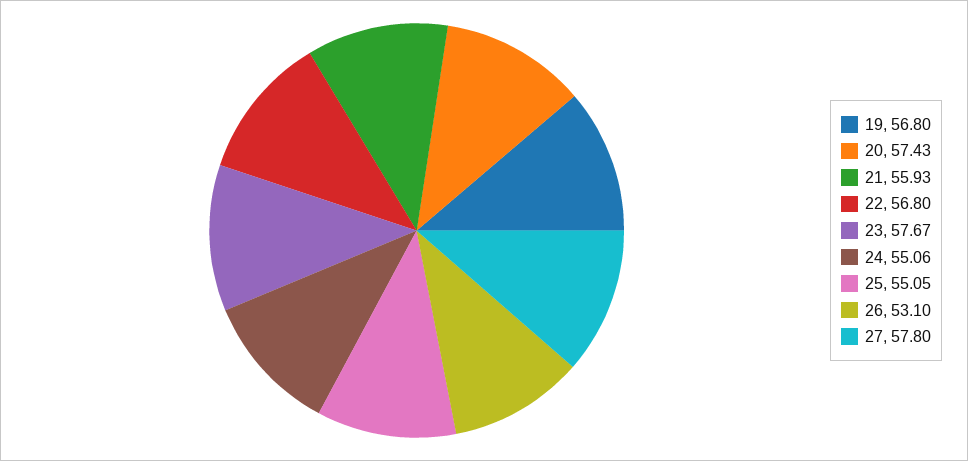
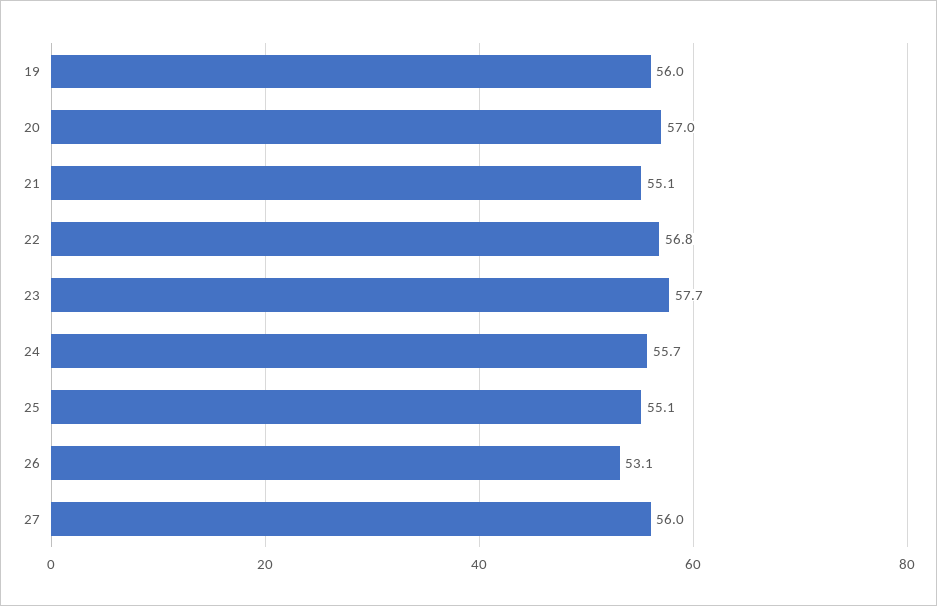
19: 56.8 -> 56
20: 57.43 -> 57
21: 55.93 -> 55.1
24: 55.06 -> 55.7
27: 57.8 -> 56

